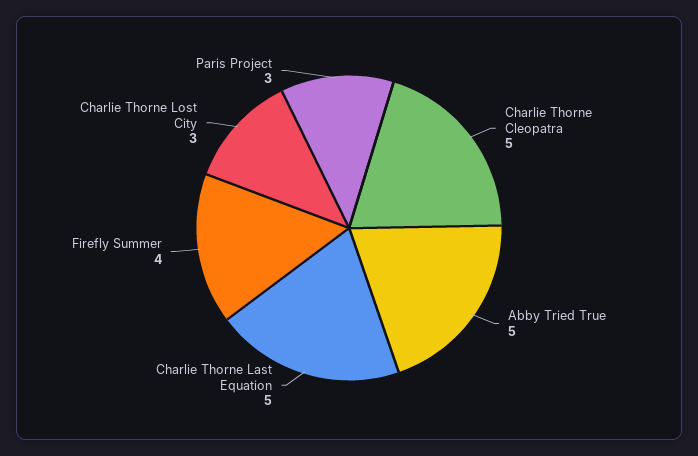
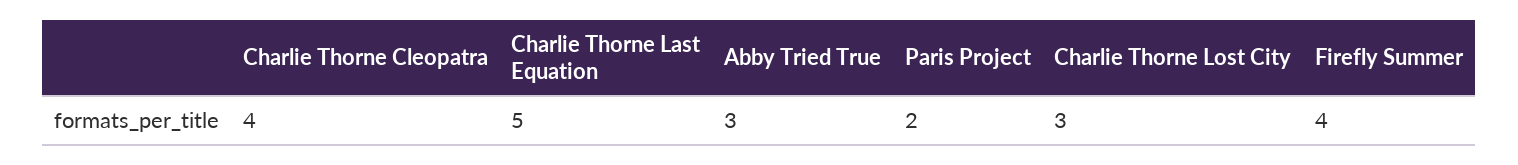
Charlie Thorne Cleopatra: 5 -> 4
Abby Tried True: 5 -> 3
Paris Project: 3 -> 2

